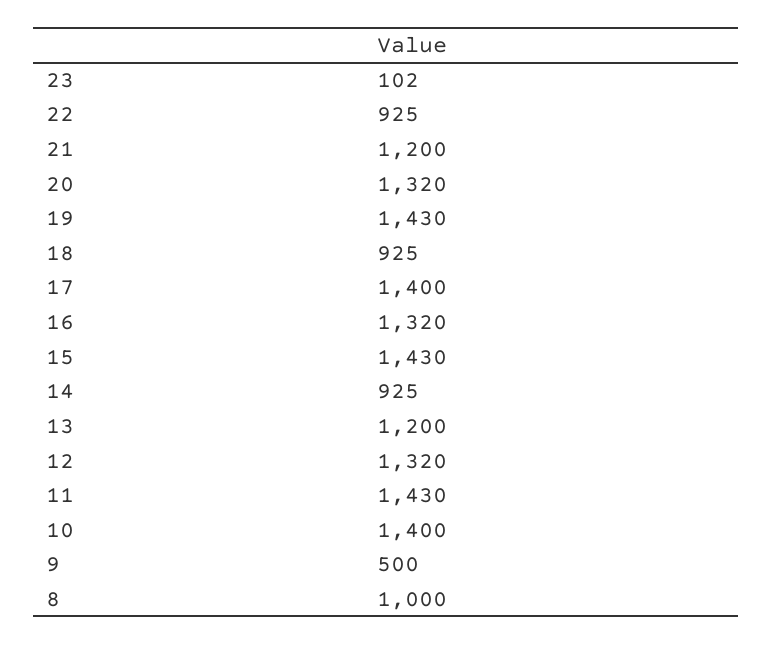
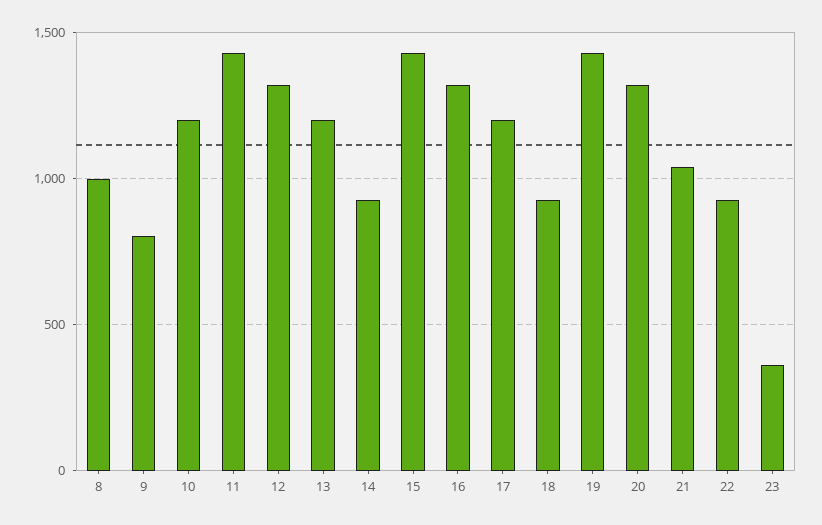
23: 102 -> 350
21: 1200 -> 1050
17: 1400 -> 1200
10: 1400 -> 1200
9: 500 -> 800

